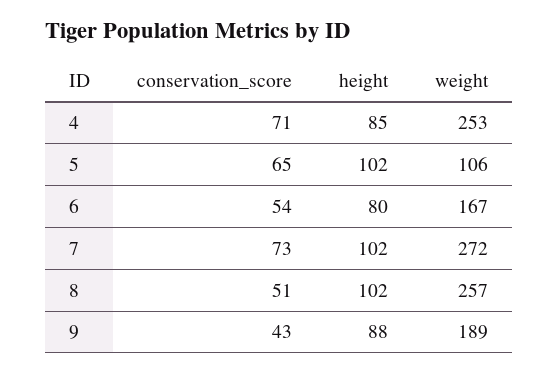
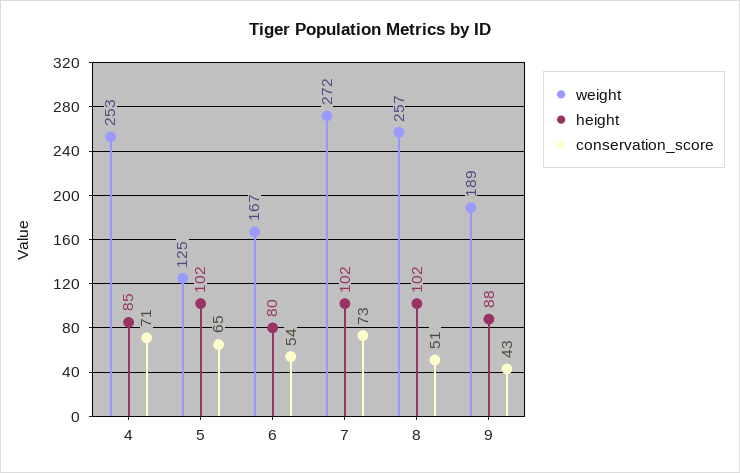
weight, 5: 106 -> 125

